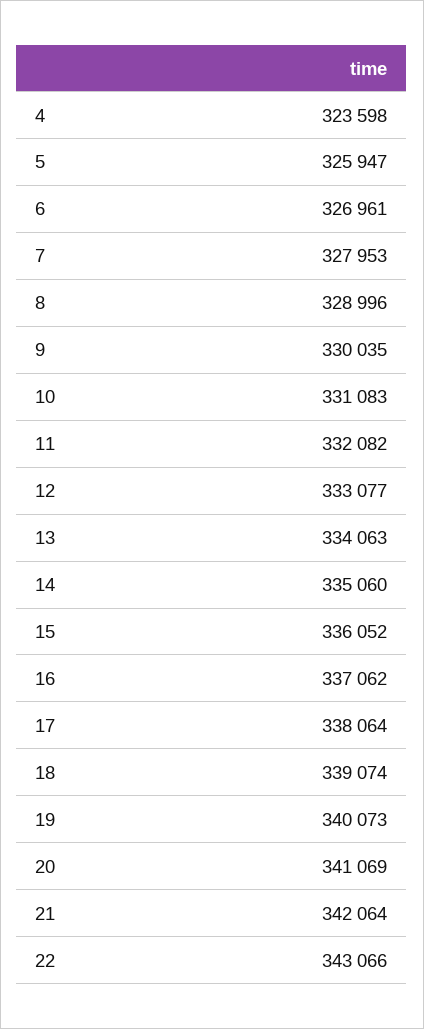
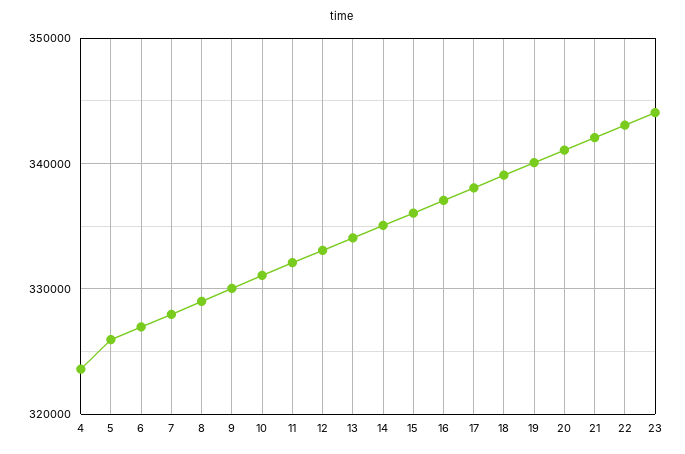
23: none -> 344000

